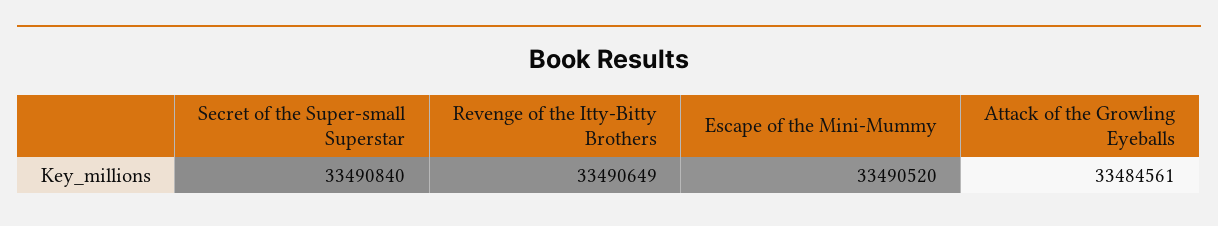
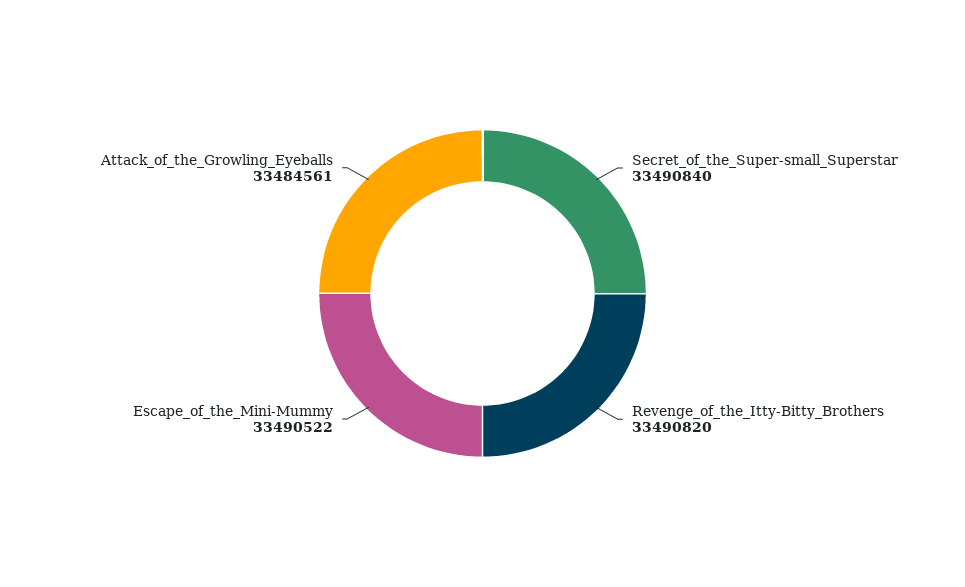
Revenge of the Itty-Bitty Brothers: 33490649 -> 33490820
Escape of the Mini-Mummy: 33490520 -> 33490522

